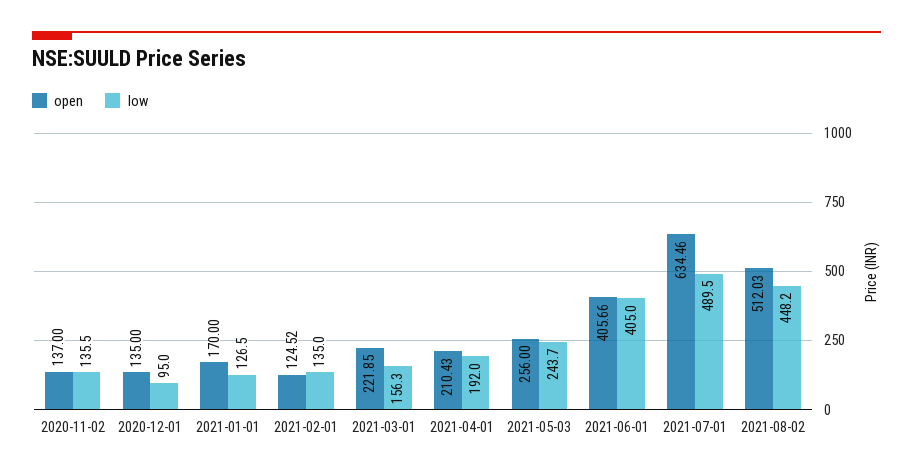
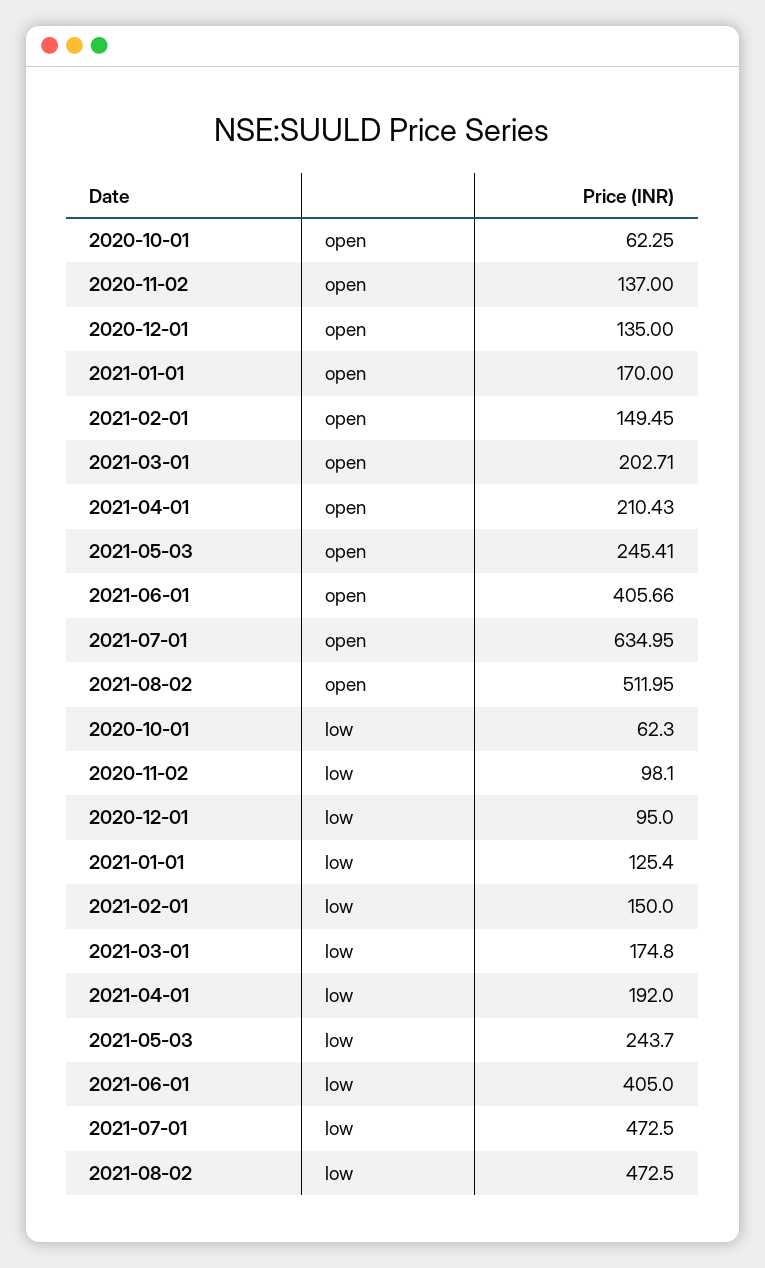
low, 2020-11-02: 135.5 -> 98.1
low, 2021-01-01: 126.5 -> 125.4
open, 2021-02-01: 124.52 -> 149.45
low, 2021-02-01: 135 -> 150
open, 2021-03-01: 221.85 -> 202.71
low, 2021-03-01: 156.3 -> 174.8
open, 2021-05-03: 256 -> 245.41
open, 2021-07-01: 634.46 -> 634.95
low, 2021-07-01: 489.5 -> 472.5
open, 2021-08-02: 512.03 -> 511.95
low, 2021-08-02: 448.2 -> 472.5
open, 2020-10-01: none -> 62.25
low, 2020-10-01: none -> 62.3

